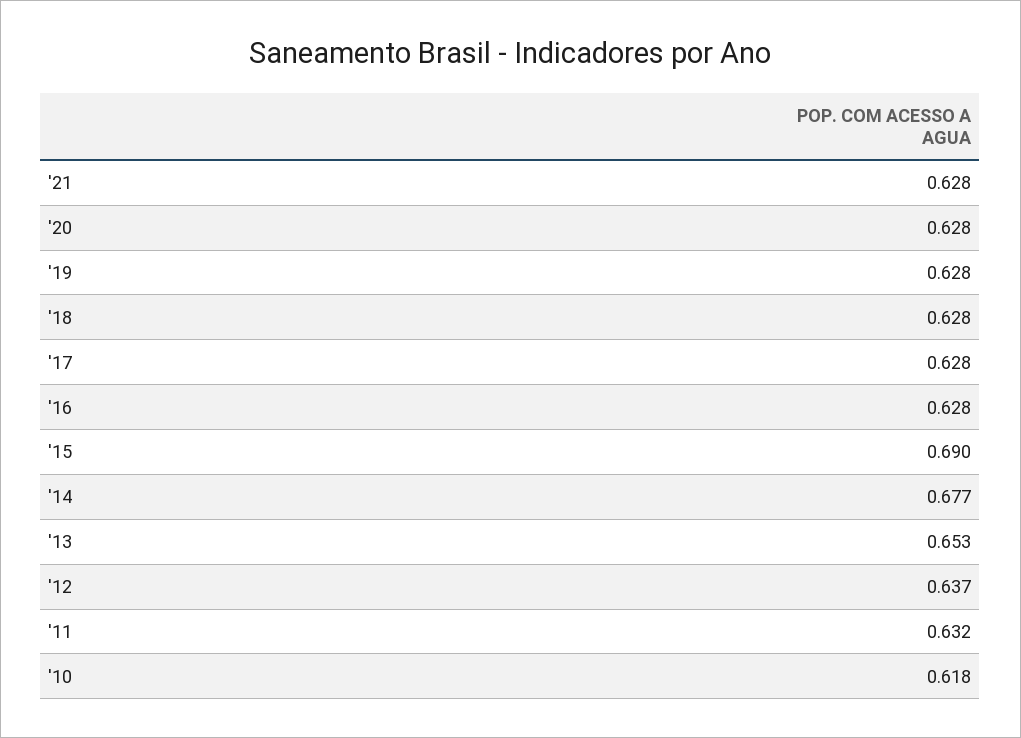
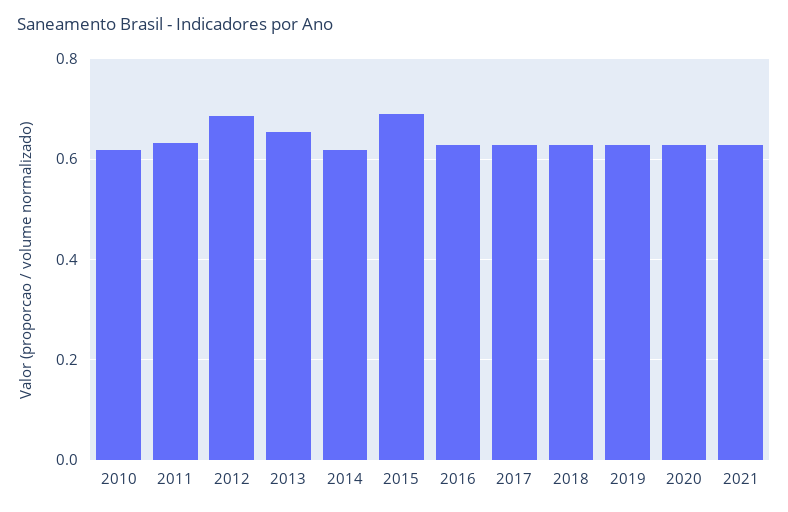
'14: 0.677 -> 0.62
'12: 0.637 -> 0.68

